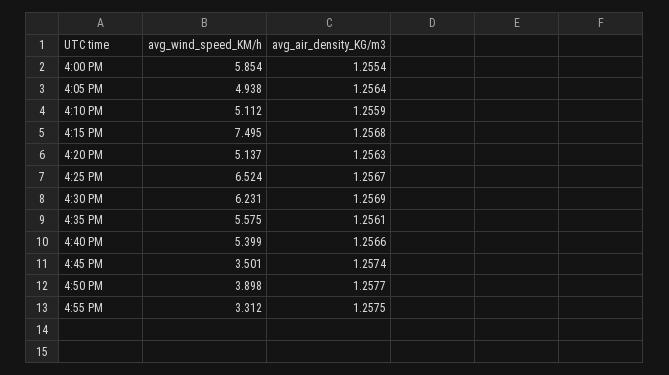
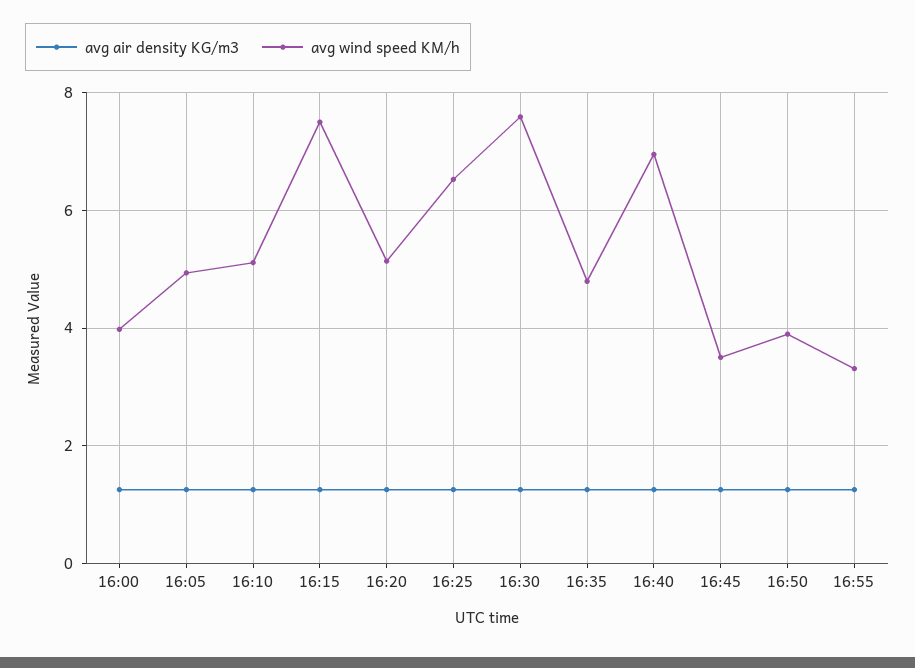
avg_wind_speed_KM/h, 4:00 PM: 5.854 -> 4
avg_wind_speed_KM/h, 4:30 PM: 6.231 -> 7.6
avg_wind_speed_KM/h, 4:35 PM: 5.575 -> 4.8
avg_wind_speed_KM/h, 4:40 PM: 5.399 -> 7

